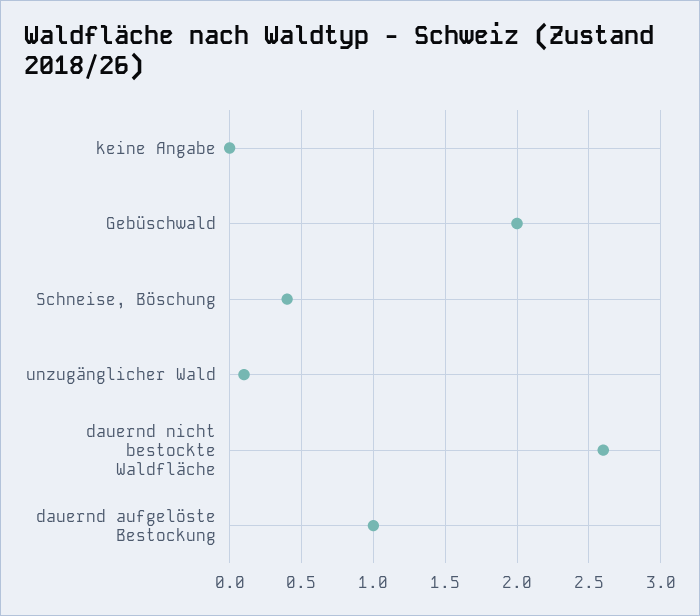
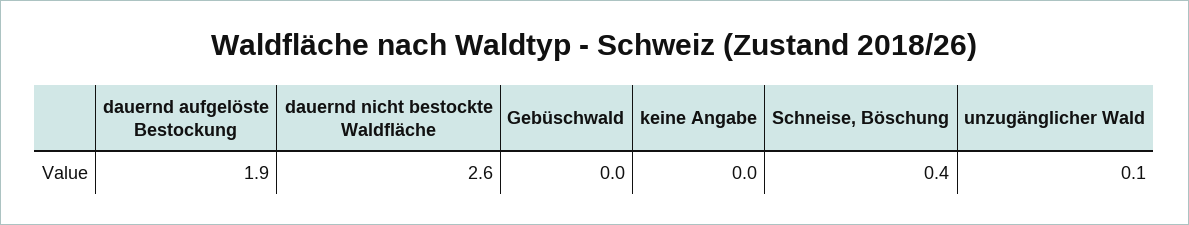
Gebüschwald: 2 -> 0
dauernd aufgelöste Bestockung: 1 -> 1.9

